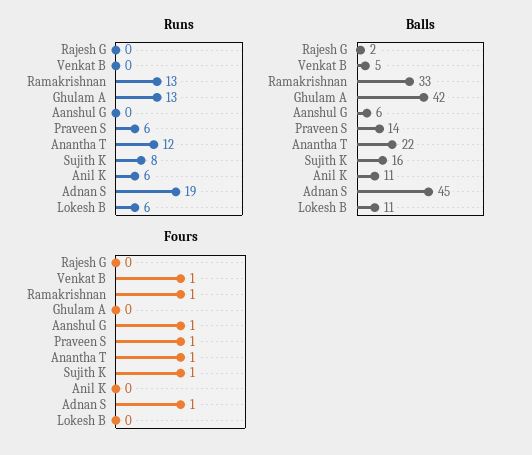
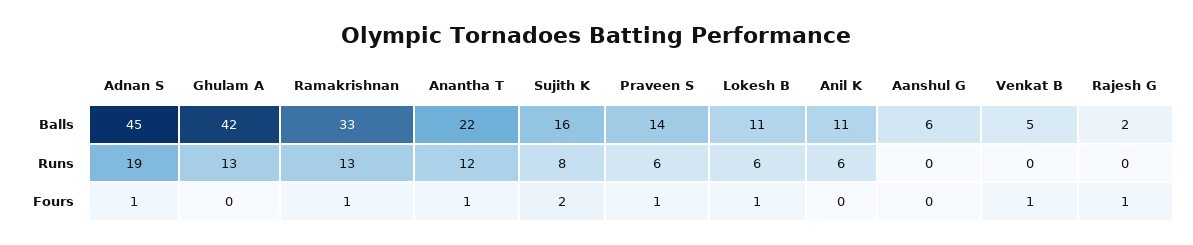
Fours, Rajesh G: 0 -> 1
Fours, Aanshul G: 1 -> 0
Fours, Sujith K: 1 -> 2
Fours, Lokesh B: 0 -> 1

